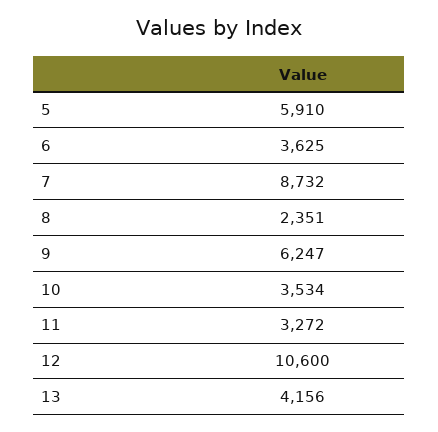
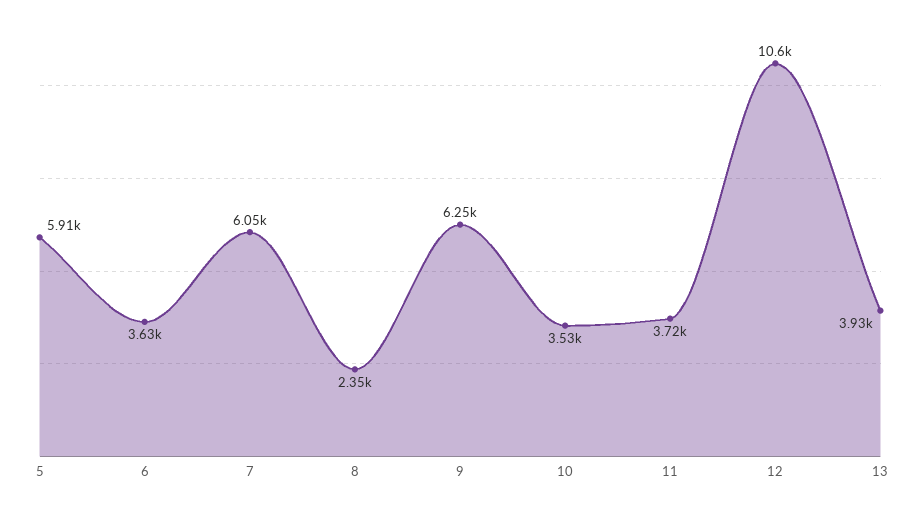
7: 8732 -> 6050
11: 3272 -> 3720
13: 4156 -> 3930

